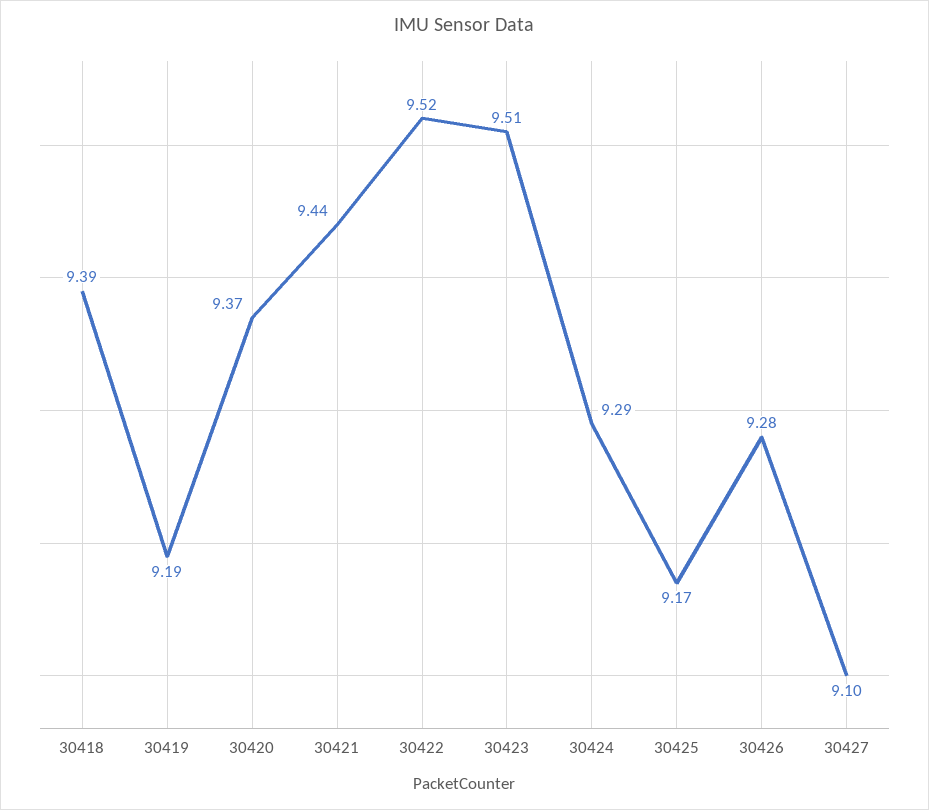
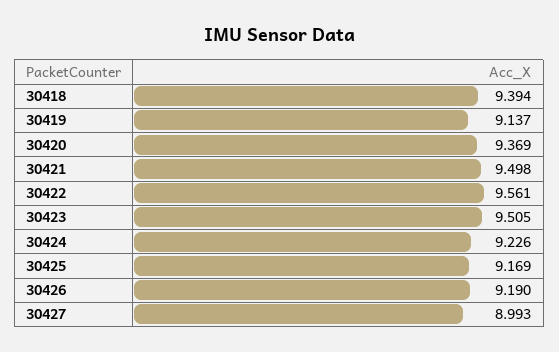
30419: 9.19 -> 9.137
30421: 9.44 -> 9.498
30422: 9.52 -> 9.561
30424: 9.29 -> 9.226
30426: 9.28 -> 9.19
30427: 9.1 -> 8.993

